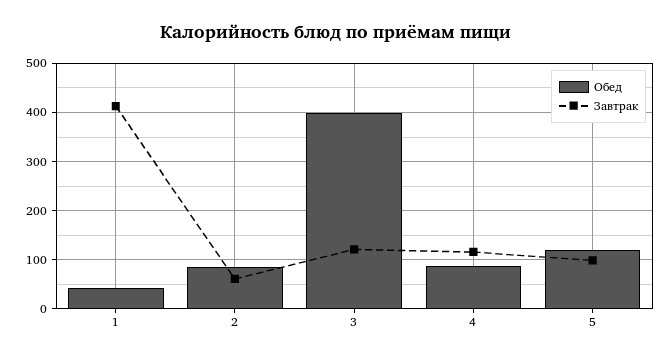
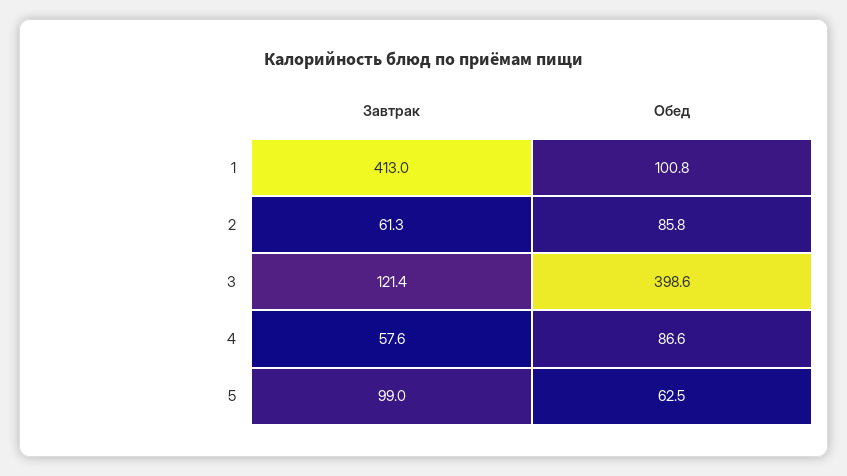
Обед, 1: 40 -> 100.8
Завтрак, 4: 120 -> 57.6
Обед, 5: 120 -> 62.5

